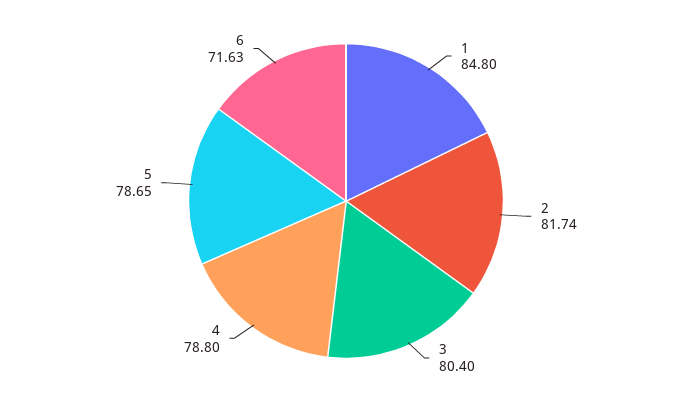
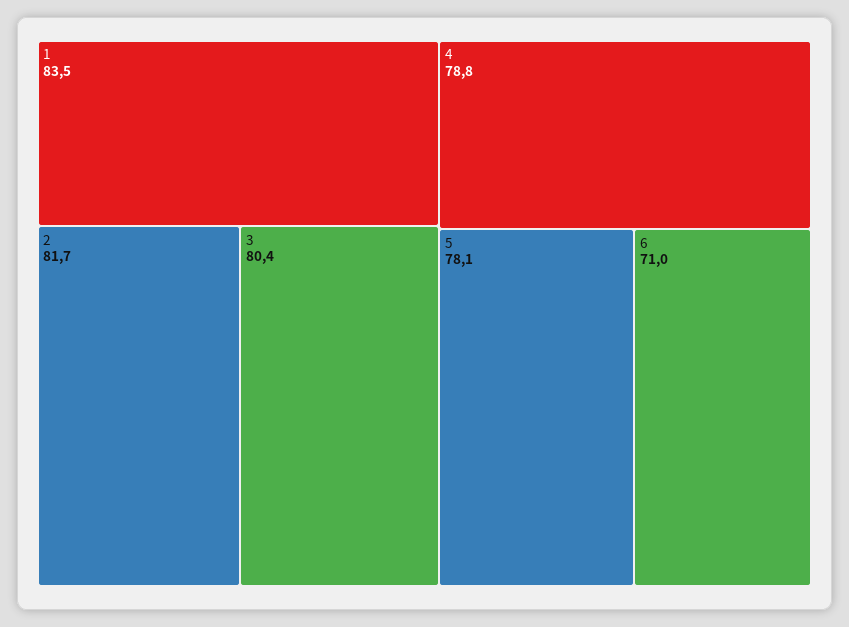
1: 84.8 -> 83.5
5: 78.65 -> 78.1
6: 71.63 -> 71

